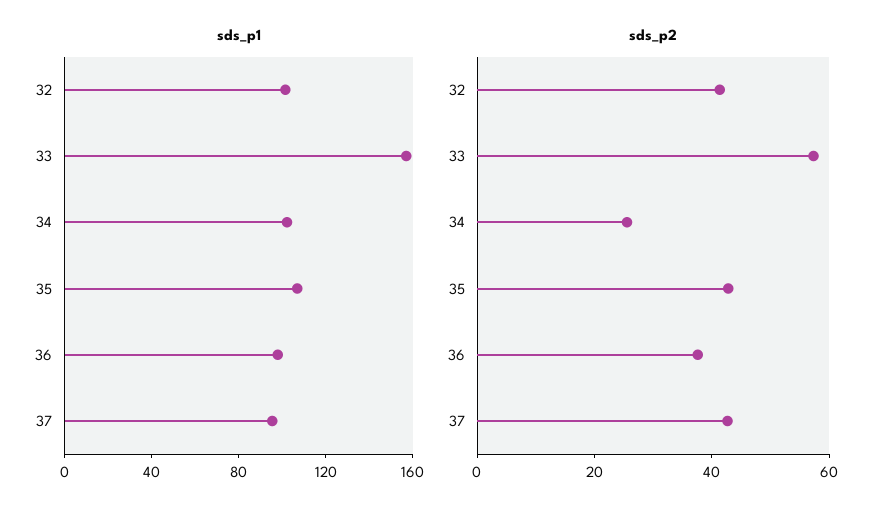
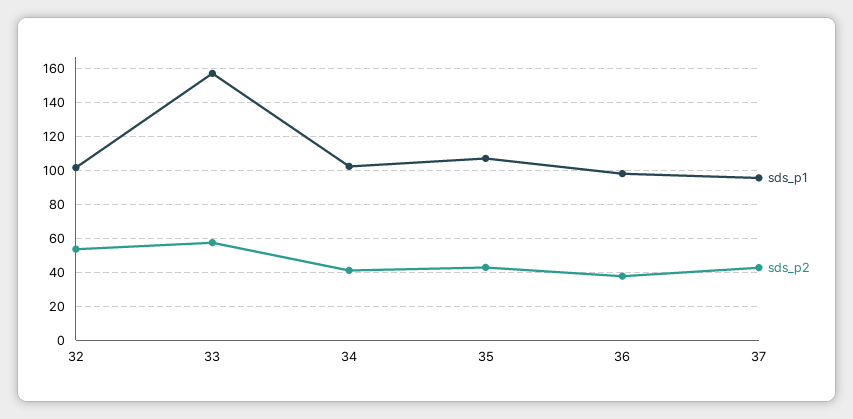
sds_p2, 32: 40 -> 55
sds_p2, 34: 25 -> 40

